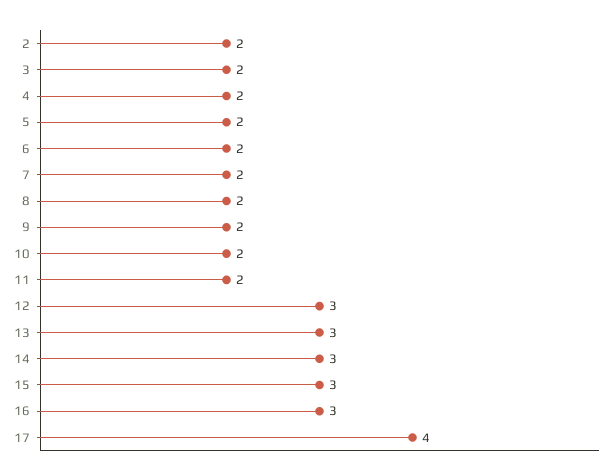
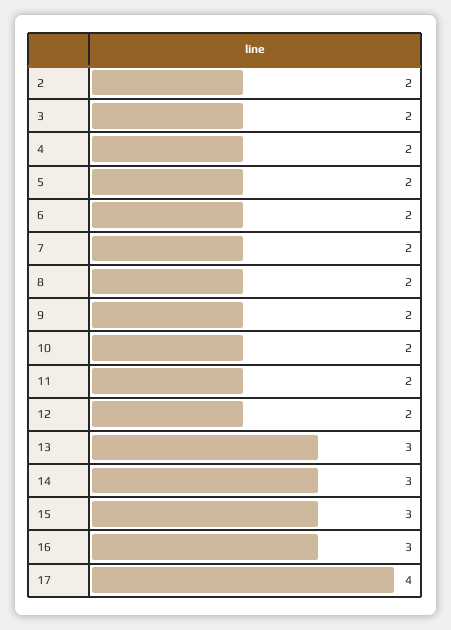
12: 3 -> 2

